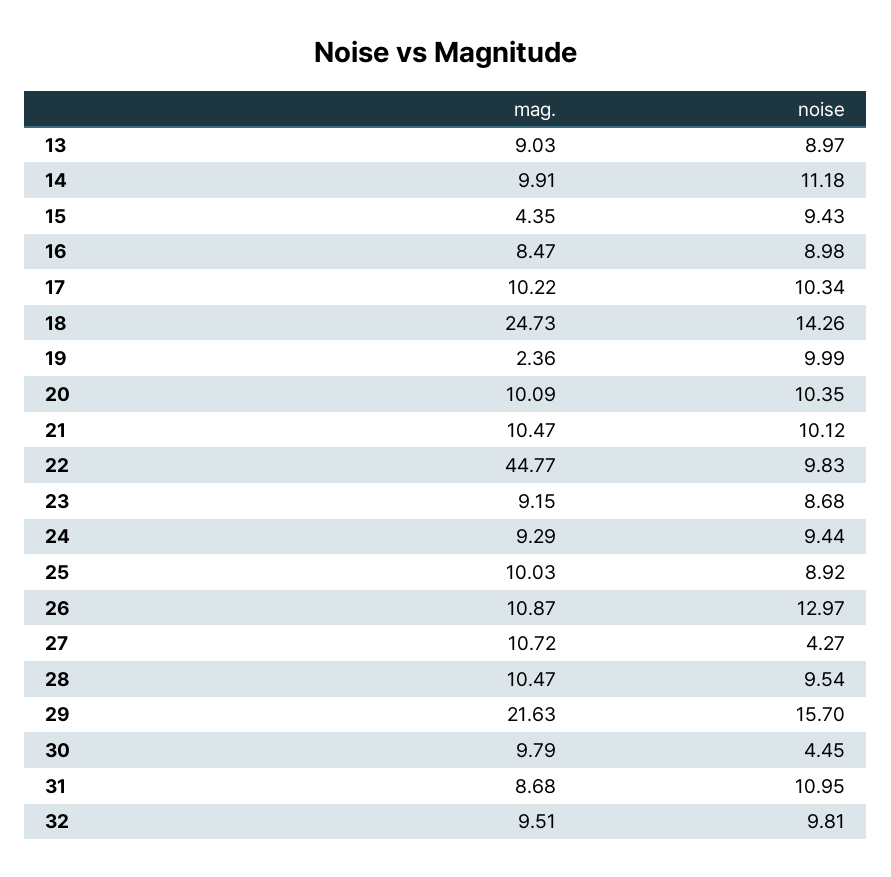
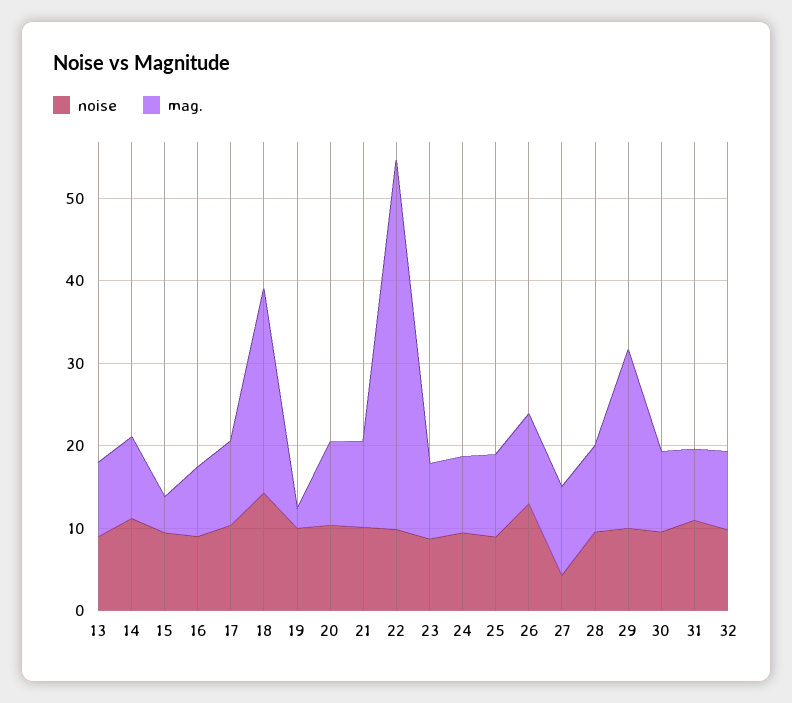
noise, 29: 15.7 -> 10
noise, 30: 4.45 -> 10

